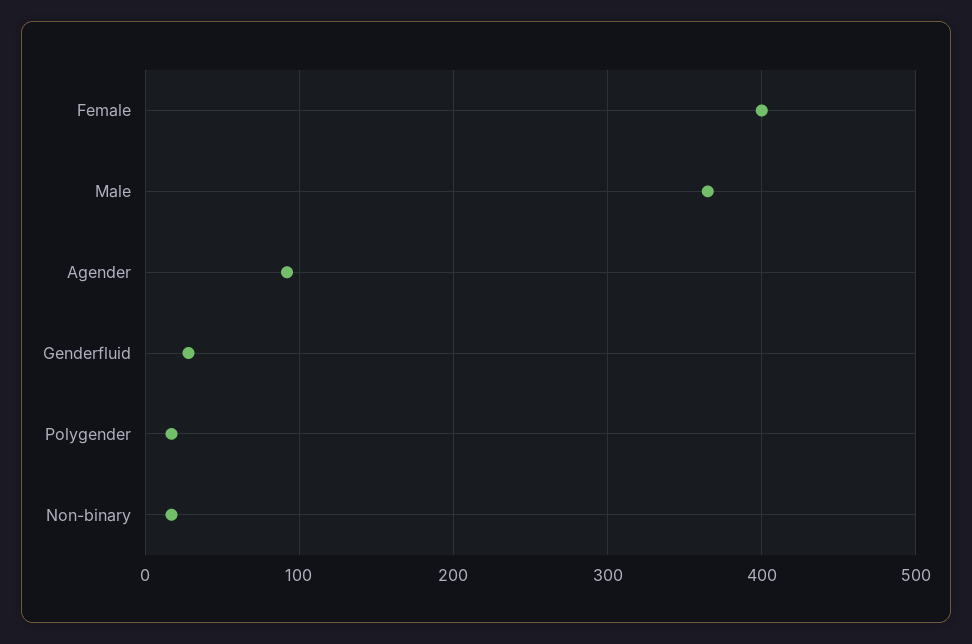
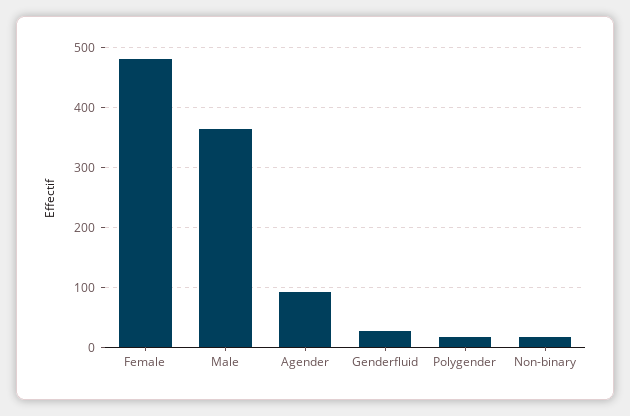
Female: 400 -> 480

